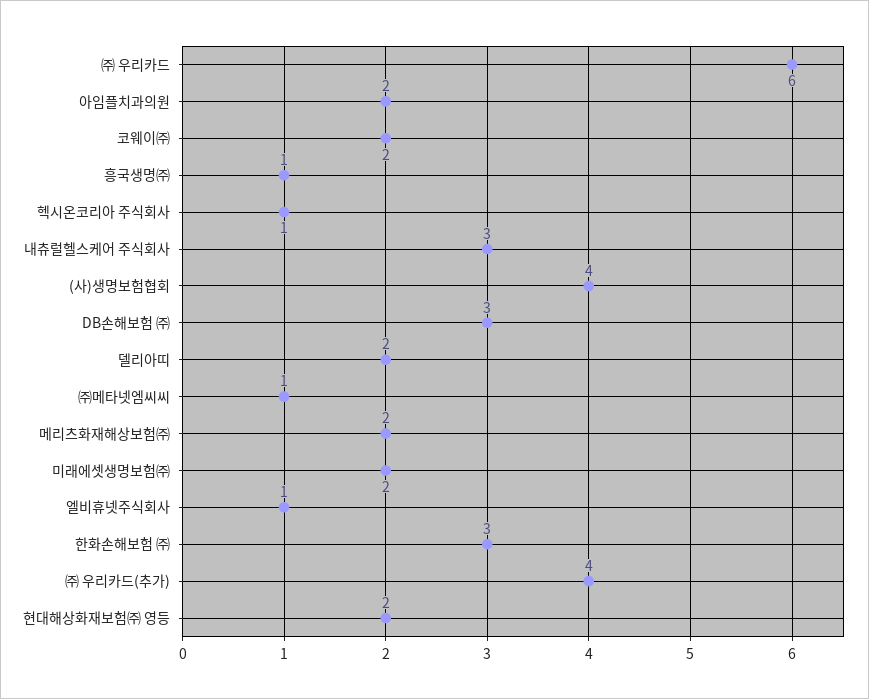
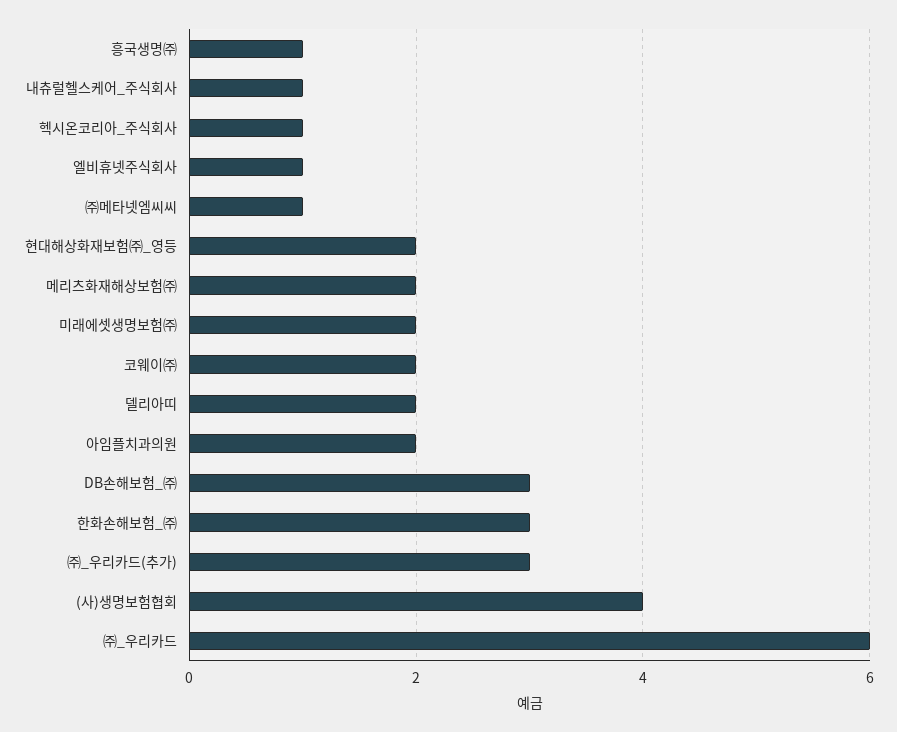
내츄럴헬스케어 주식회사: 3 -> 1
㈜ 우리카드(추가): 4 -> 3

